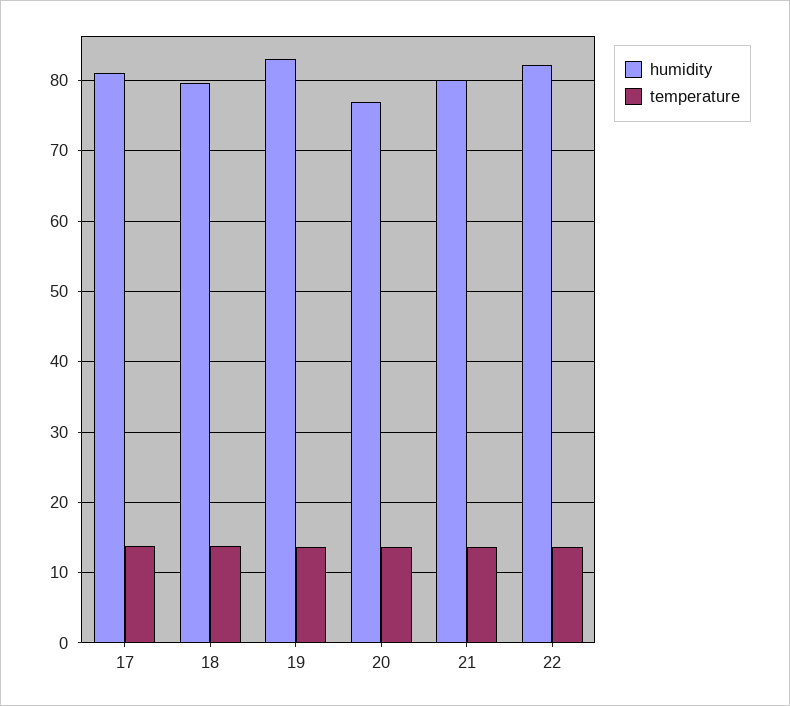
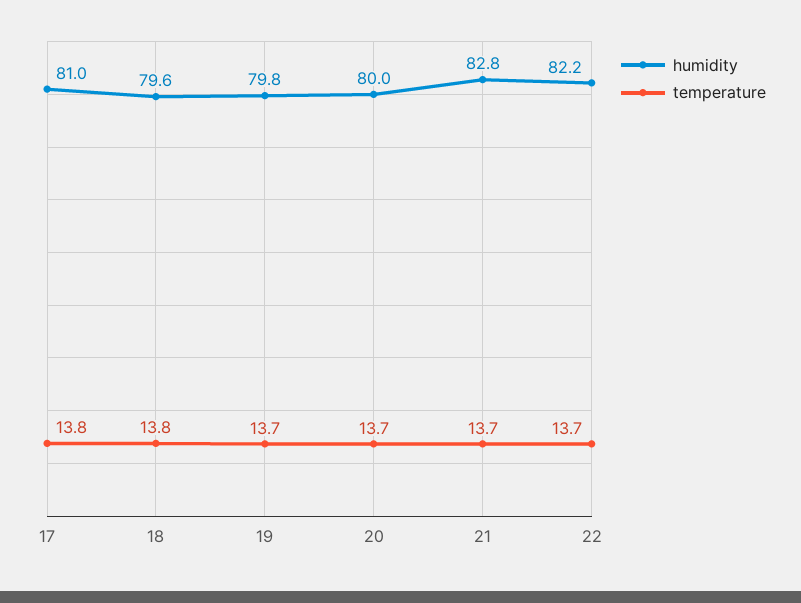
humidity, 19: 83 -> 79.8
humidity, 20: 77 -> 80
humidity, 21: 80 -> 82.8

